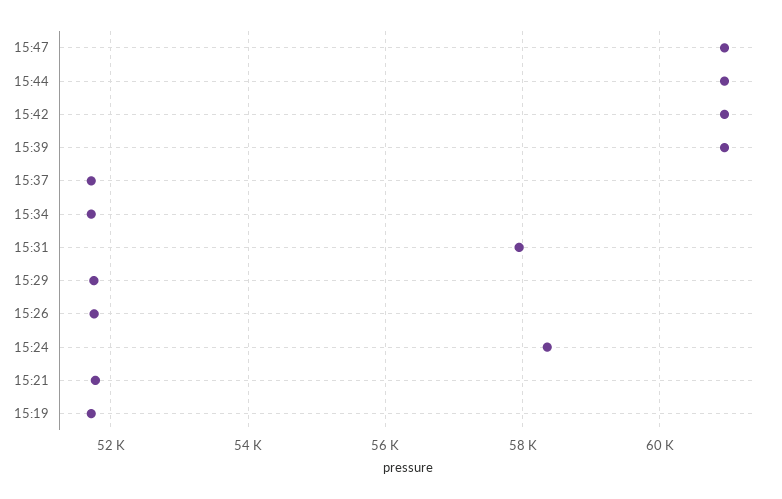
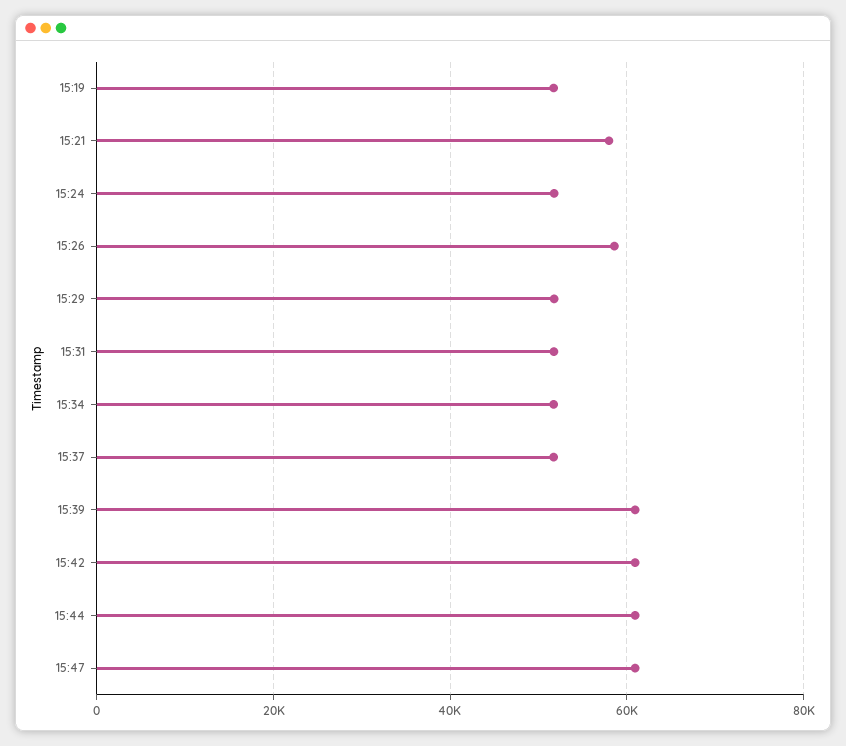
15:31: 58000 -> 52000
15:26: 51800 -> 58000
15:24: 58400 -> 52000
15:21: 51800 -> 58000

